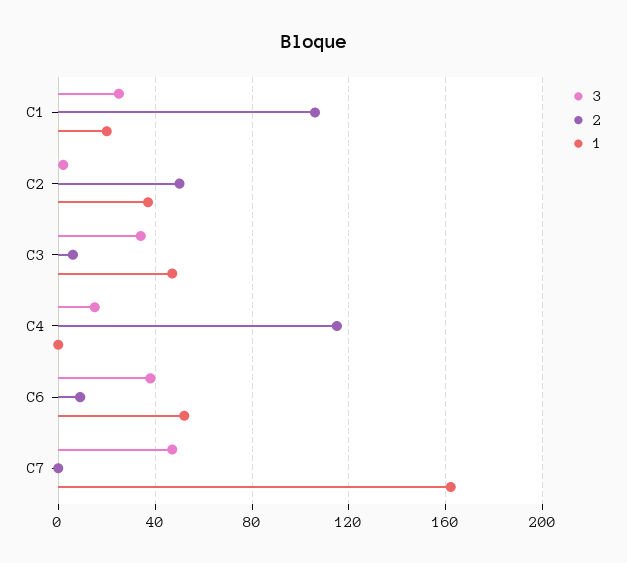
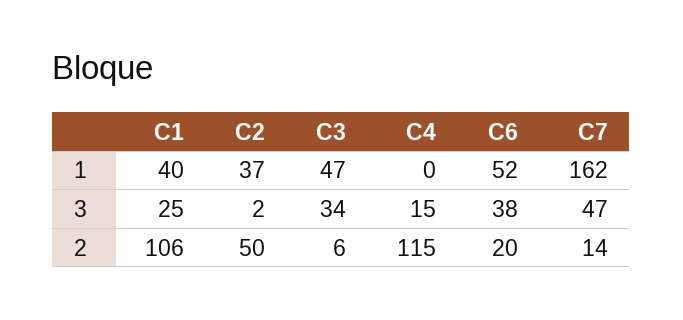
1, C1: 20 -> 40
2, C6: 10 -> 20
2, C7: 0 -> 14

